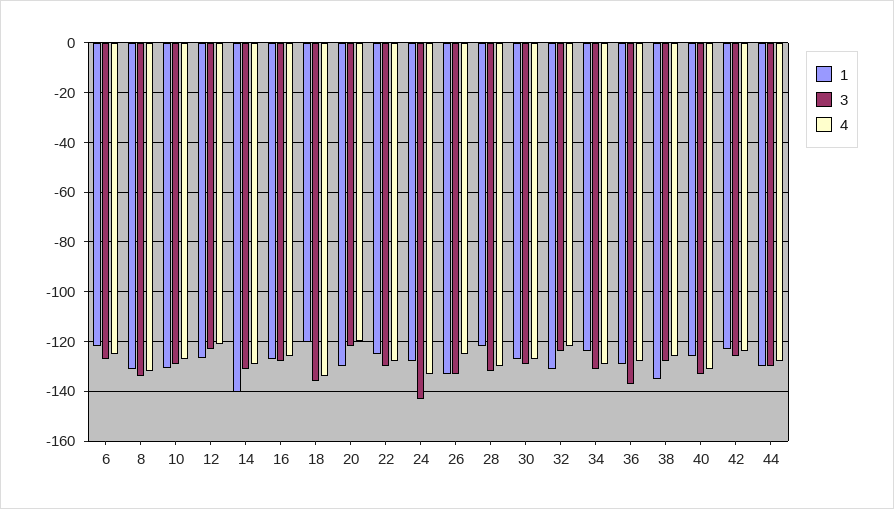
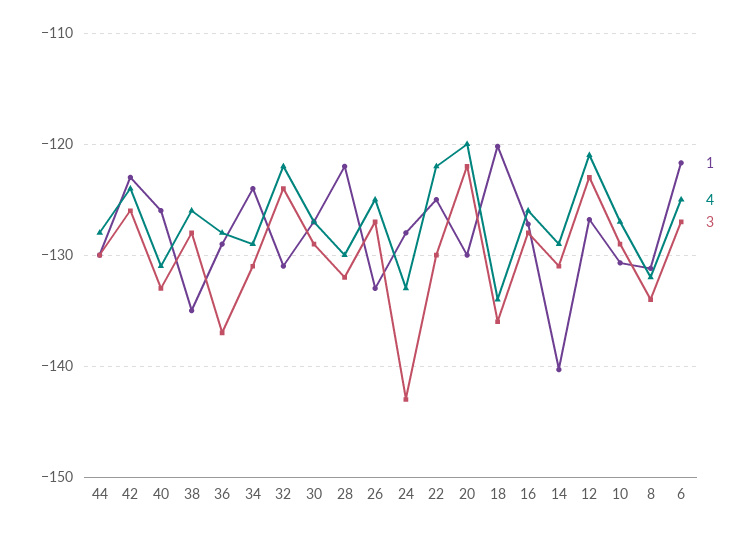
4, 22: -127.5 -> -122
3, 26: -132.5 -> -127

